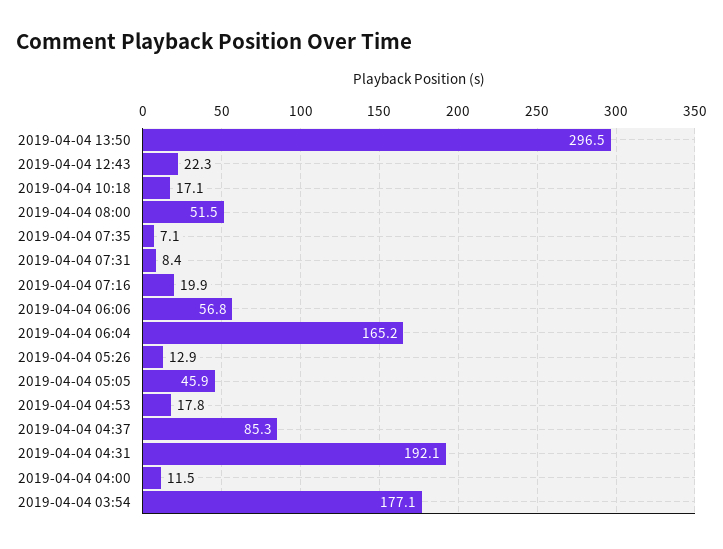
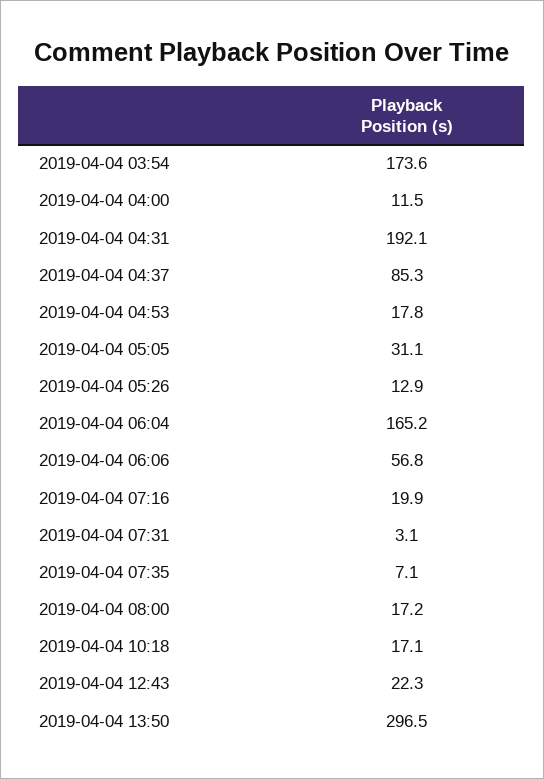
2019-04-04 08:00: 51.5 -> 17.2
2019-04-04 07:31: 8.4 -> 3.1
2019-04-04 05:05: 45.9 -> 31.1
2019-04-04 03:54: 177.1 -> 173.6

